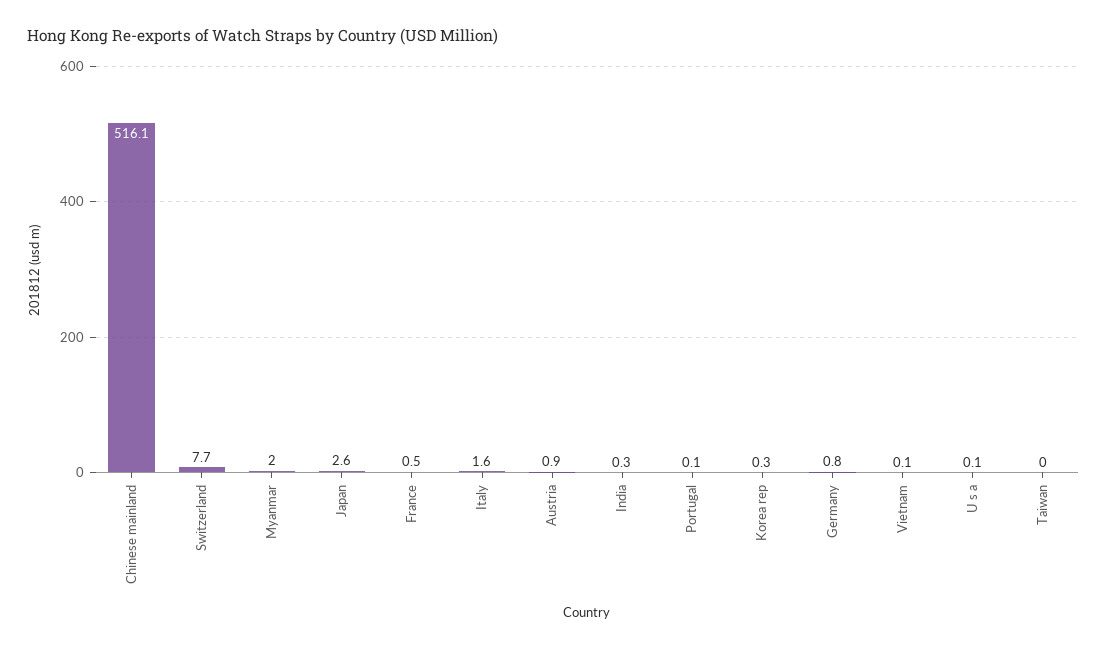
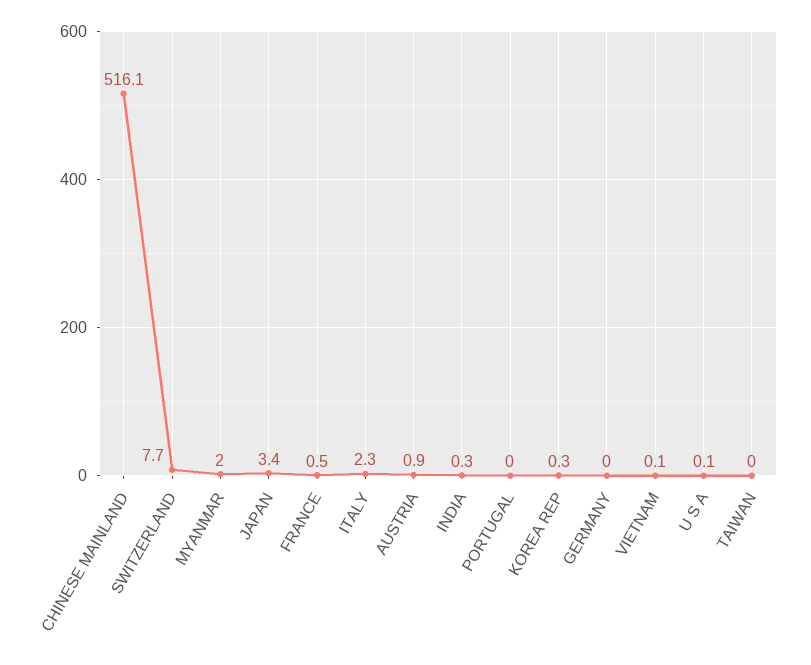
Japan: 2.6 -> 3.4
Italy: 1.6 -> 2.3
Portugal: 0.1 -> 0
Germany: 0.8 -> 0

